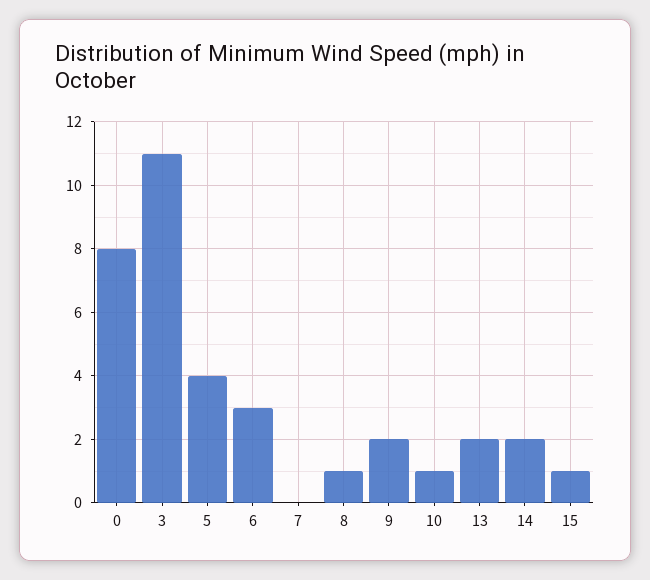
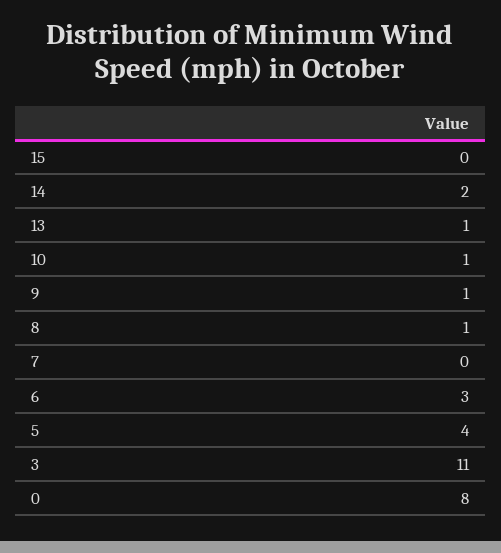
9: 2 -> 1
13: 2 -> 1
15: 1 -> 0

